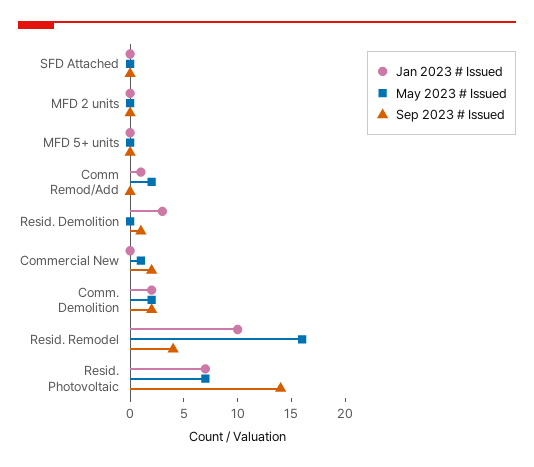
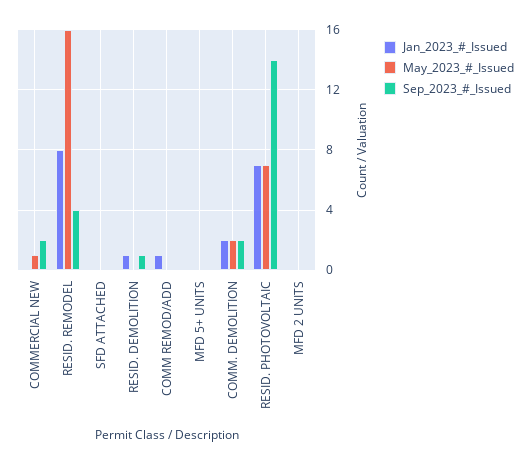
May 2023 # Issued, Comm Remod/Add: 2 -> 0
Jan 2023 # Issued, Resid. Demolition: 3 -> 1
Jan 2023 # Issued, Resid. Remodel: 10 -> 8

